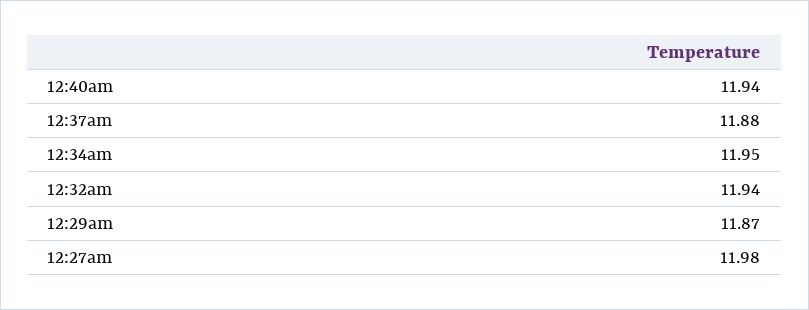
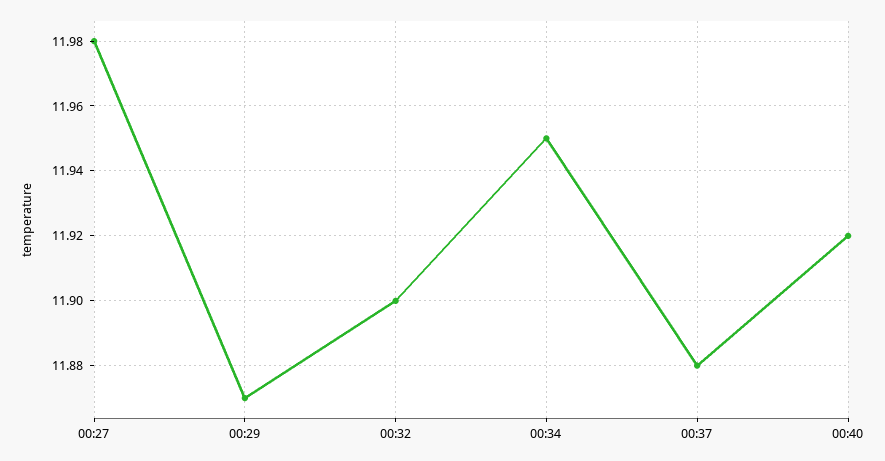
12:40am: 11.94 -> 11.92
12:32am: 11.94 -> 11.9

